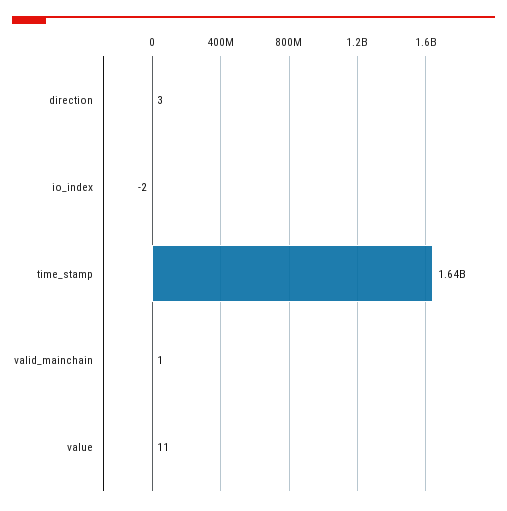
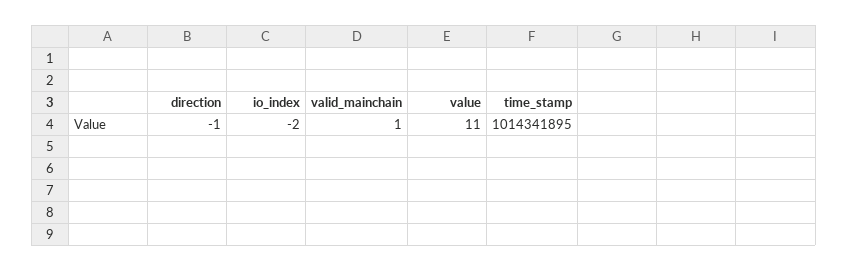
direction: 3 -> -1
time_stamp: 1640000000 -> 1014341895

